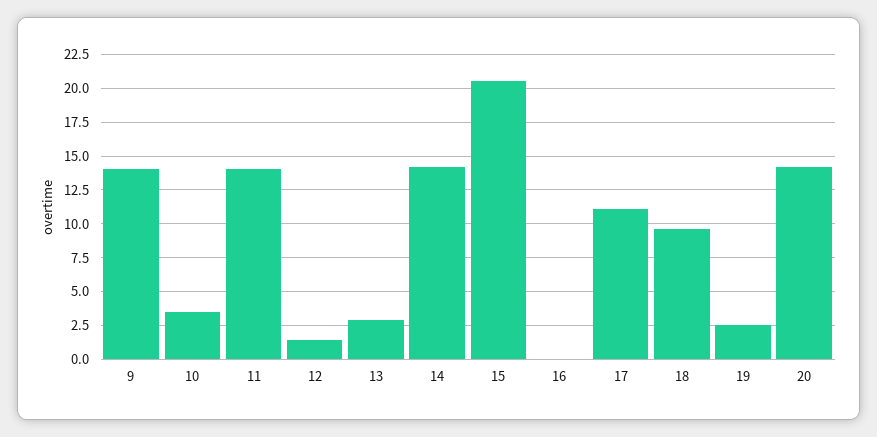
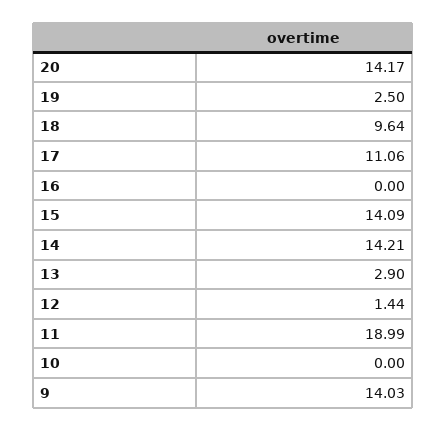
10: 3.5 -> 0
11: 14 -> 18.99
15: 20.5 -> 14.09

